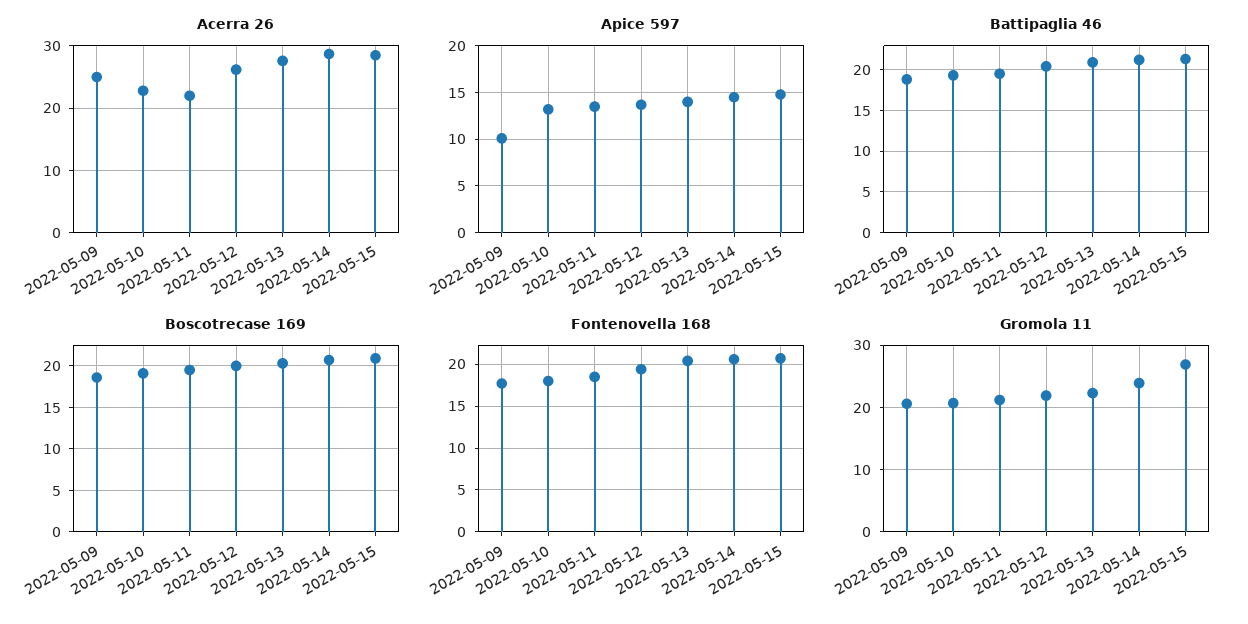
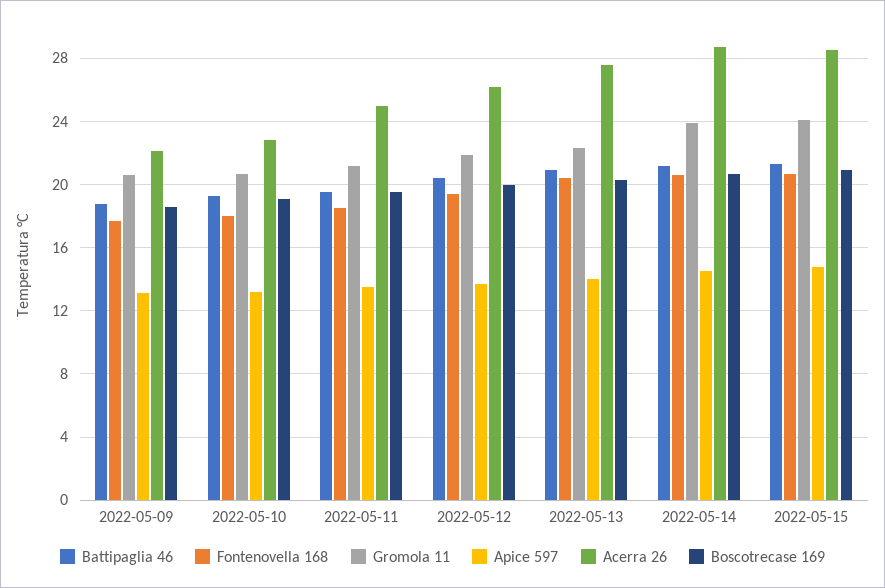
Acerra 26, 2022-05-09: 25 -> 22
Acerra 26, 2022-05-11: 22 -> 25
Apice 597, 2022-05-09: 10 -> 13
Gromola 11, 2022-05-15: 27 -> 24

